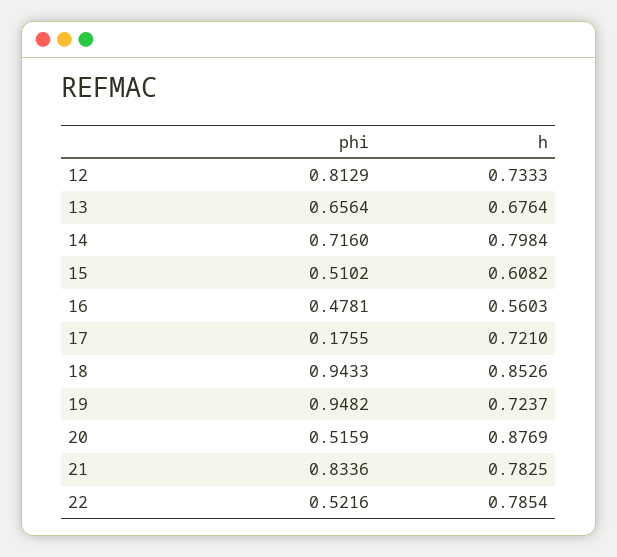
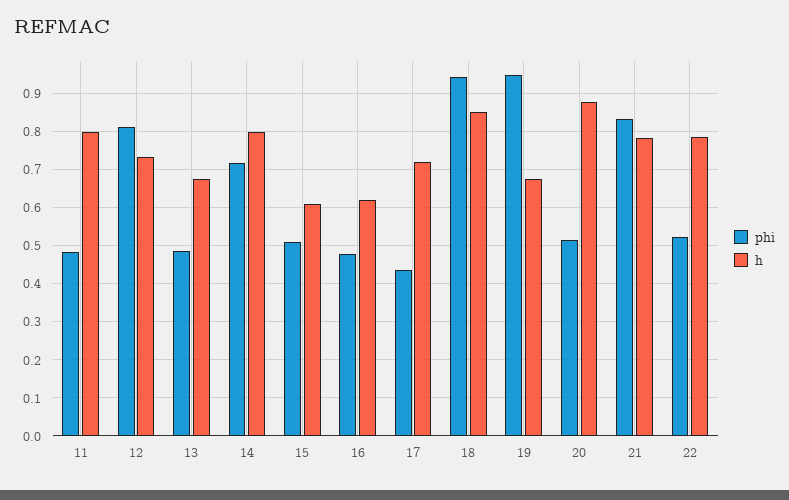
phi, 13: 0.6564 -> 0.48
h, 16: 0.5603 -> 0.62
phi, 17: 0.1755 -> 0.44
h, 19: 0.7237 -> 0.68
phi, 11: none -> 0.48
h, 11: none -> 0.8

